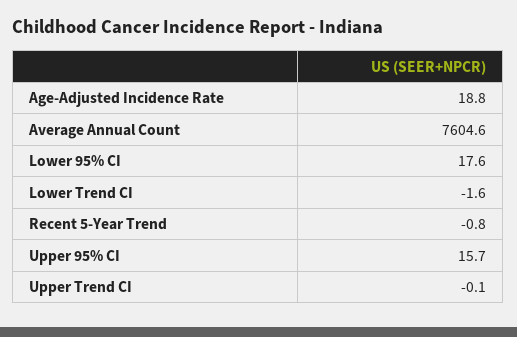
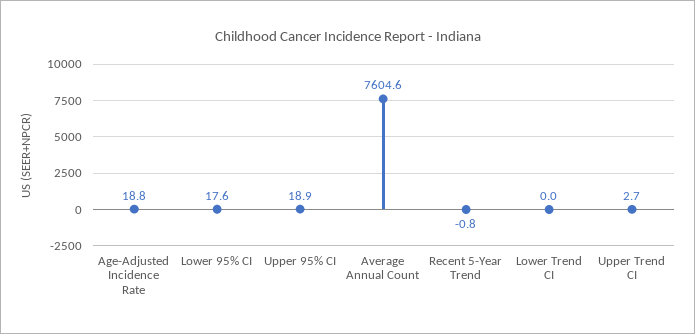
Lower Trend CI: -1.6 -> 0
Upper 95% CI: 15.7 -> 18.9
Upper Trend CI: -0.1 -> 2.7

